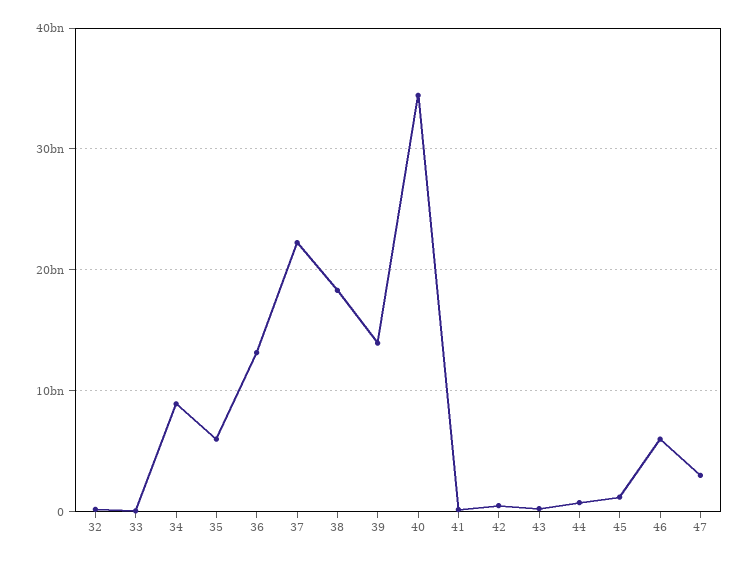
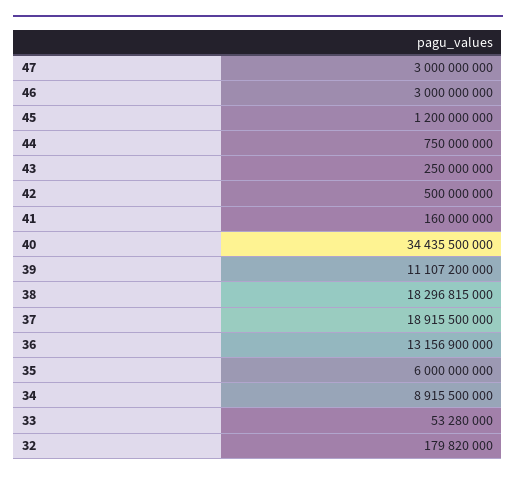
37: 22000000000 -> 18915500000
39: 14000000000 -> 11107200000
46: 6000000000 -> 3000000000

